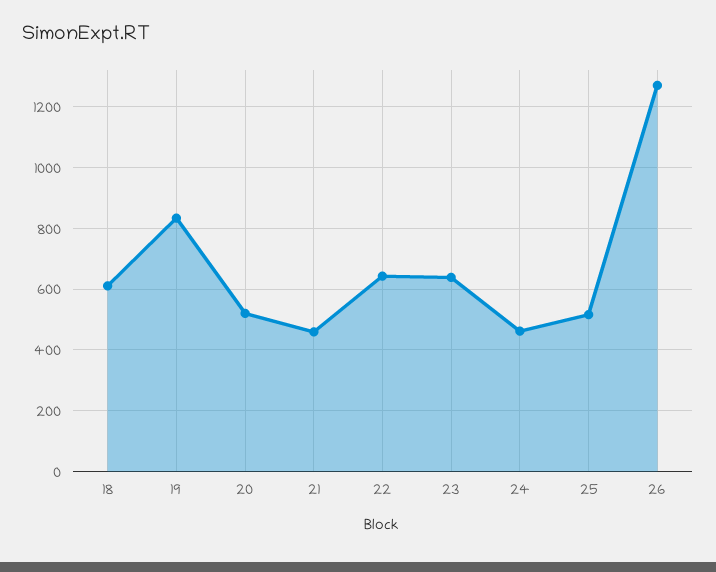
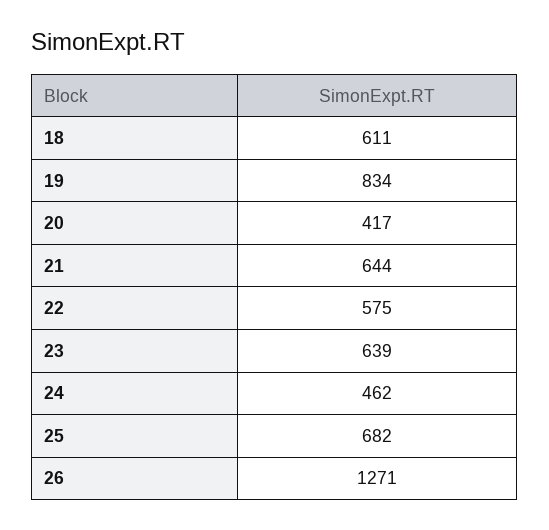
20: 520 -> 417
21: 460 -> 644
22: 640 -> 575
25: 520 -> 682

